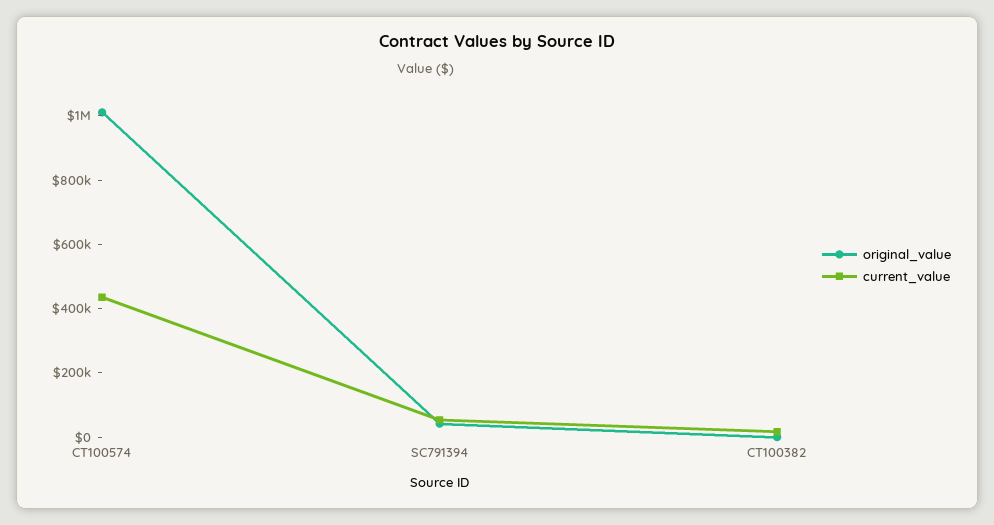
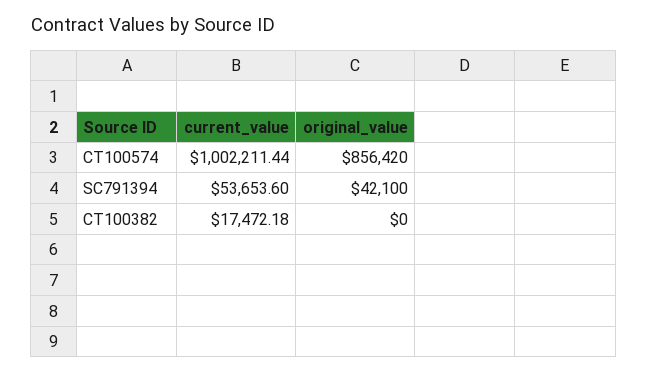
original_value, CT100574: 1000000 -> 856420
current_value, CT100574: 450000 -> 1002211.44

